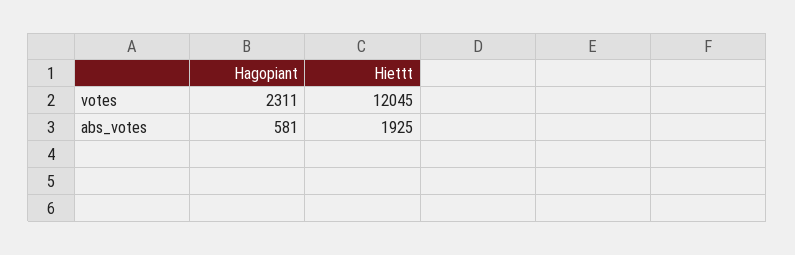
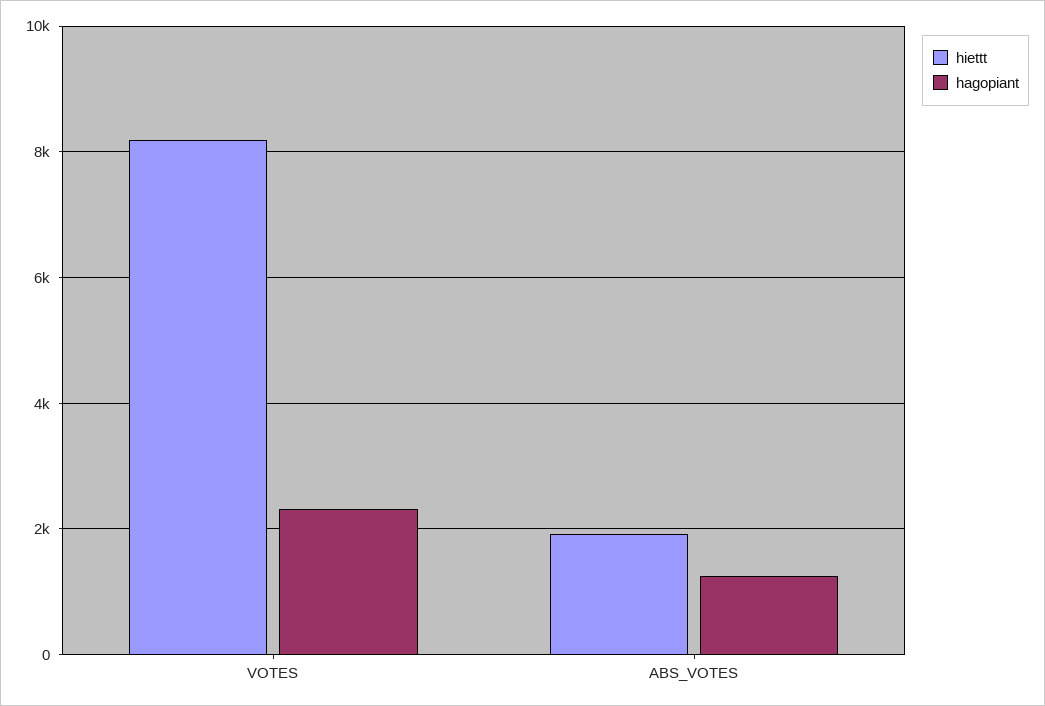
Hiettt, votes: 12045 -> 8200
Hagopiant, abs_votes: 581 -> 1200

